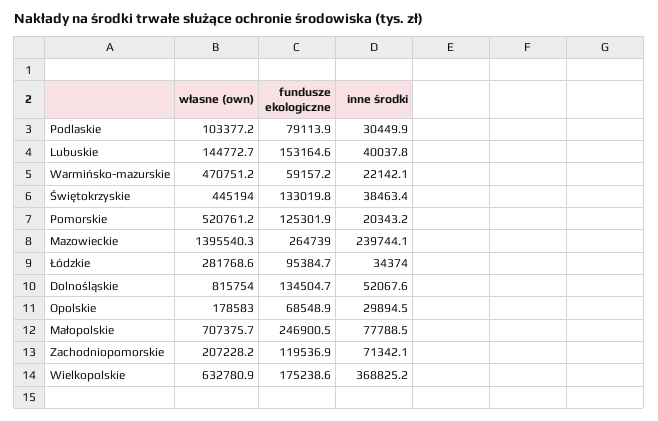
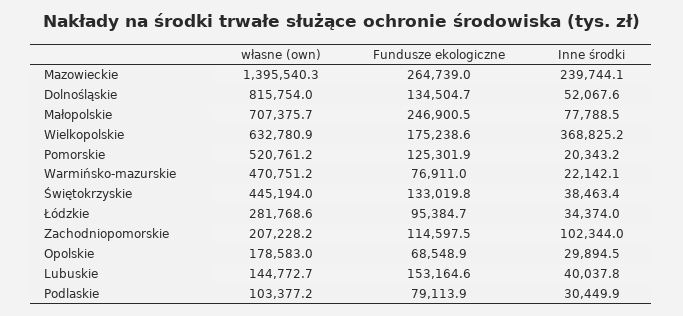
fundusze ekologiczne, Warmińsko-mazurskie: 59157.2 -> 76911
fundusze ekologiczne, Zachodniopomorskie: 119536.9 -> 114597.5
inne środki, Zachodniopomorskie: 71342.1 -> 102344

